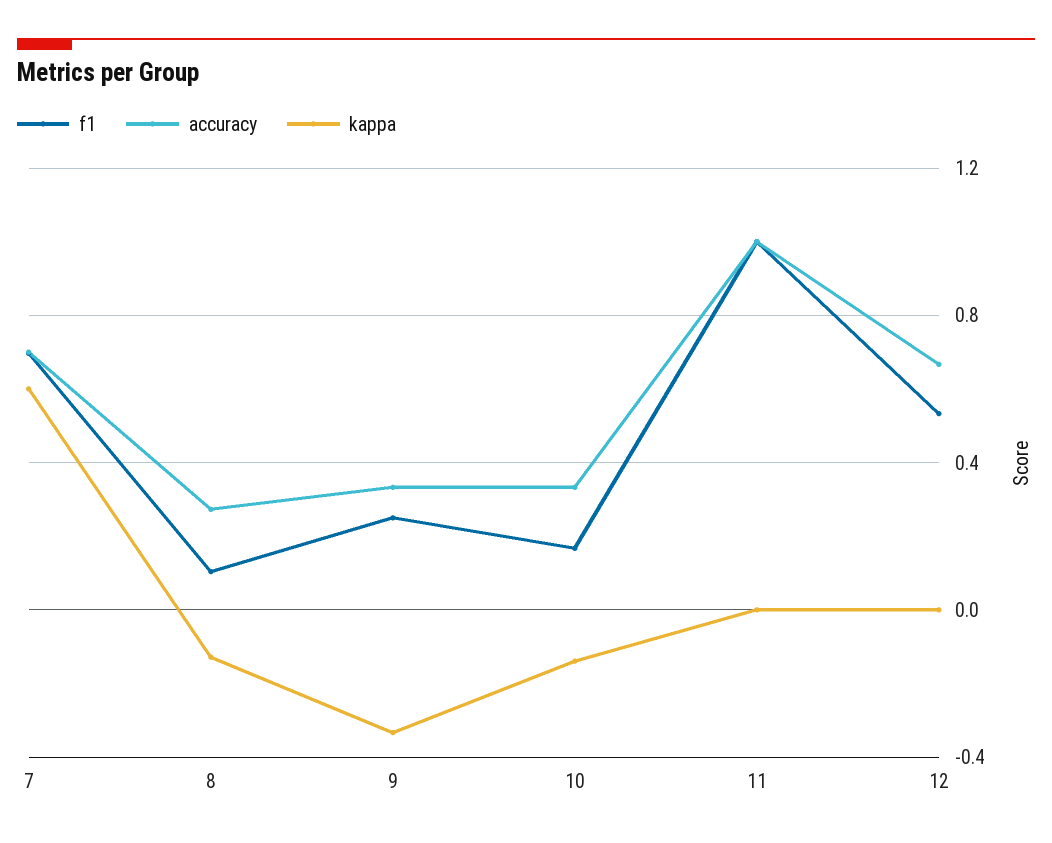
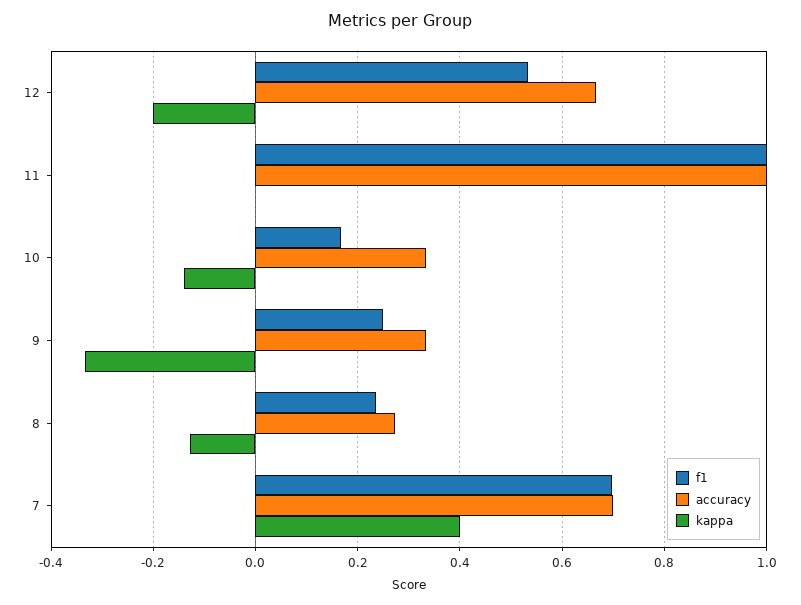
kappa, 7: 0.6 -> 0.4
f1, 8: 0.1 -> 0.24
kappa, 12: 0 -> -0.2

